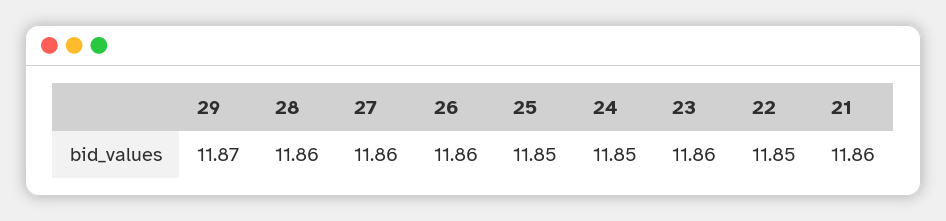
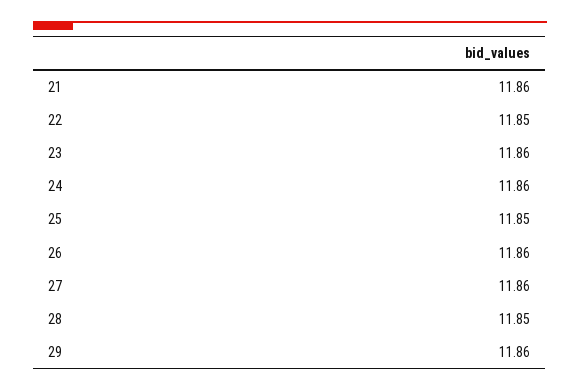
29: 11.87 -> 11.86
28: 11.86 -> 11.85
24: 11.85 -> 11.86

